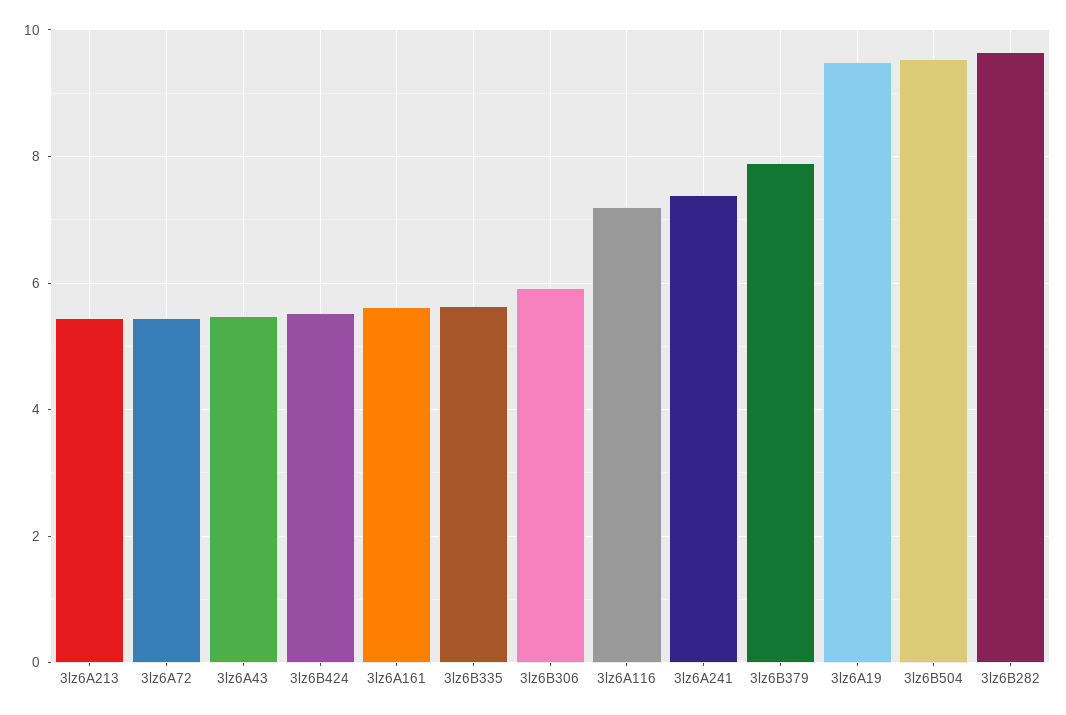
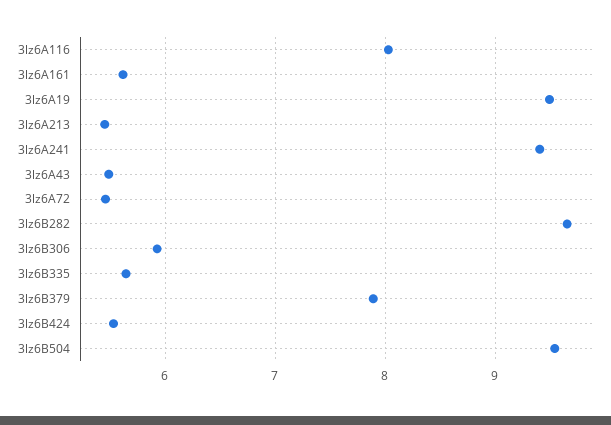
3lz6A116: 7.2 -> 8
3lz6A241: 7.4 -> 9.4

